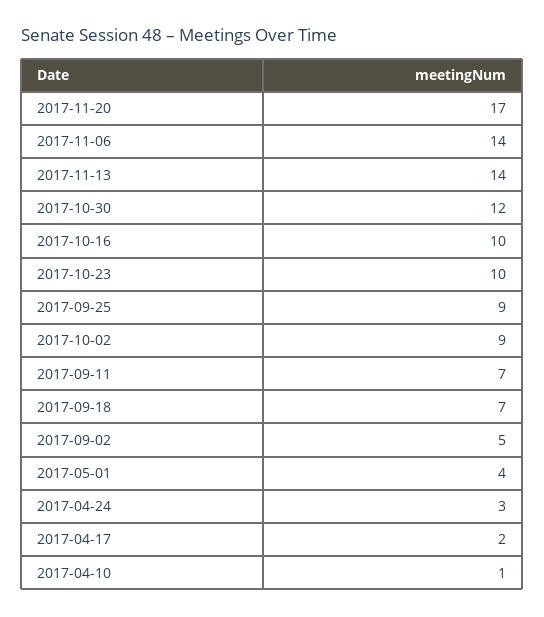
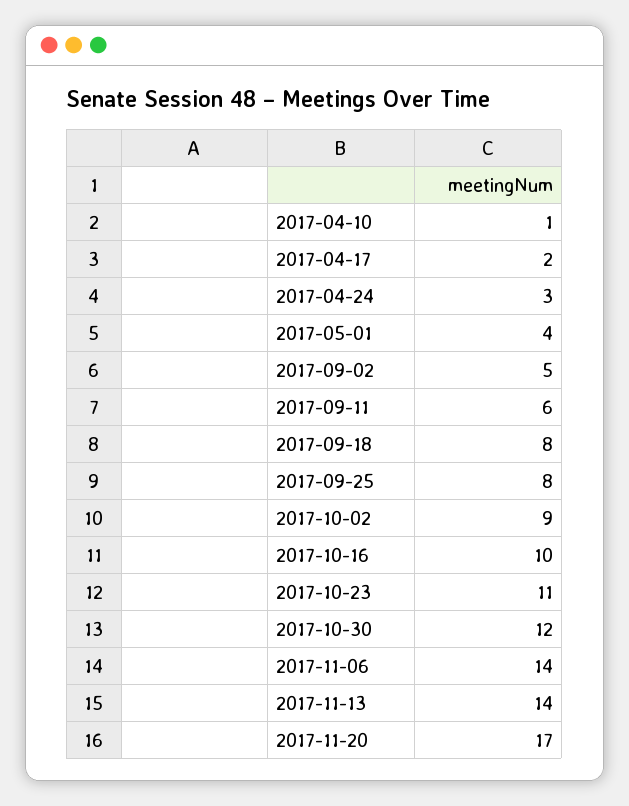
2017-10-23: 10 -> 11
2017-09-25: 9 -> 8
2017-09-11: 7 -> 6
2017-09-18: 7 -> 8

